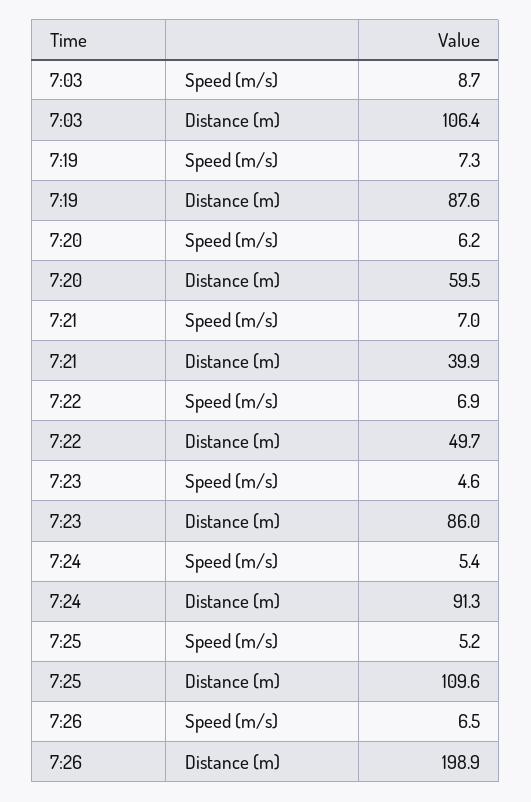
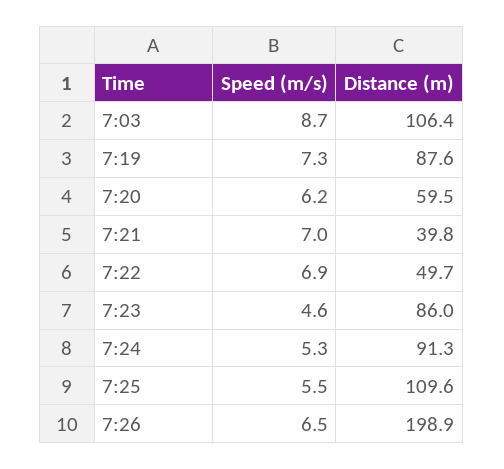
7:21, Distance (m): 39.9 -> 39.8
7:24, Speed (m/s): 5.4 -> 5.3
7:25, Speed (m/s): 5.2 -> 5.5

